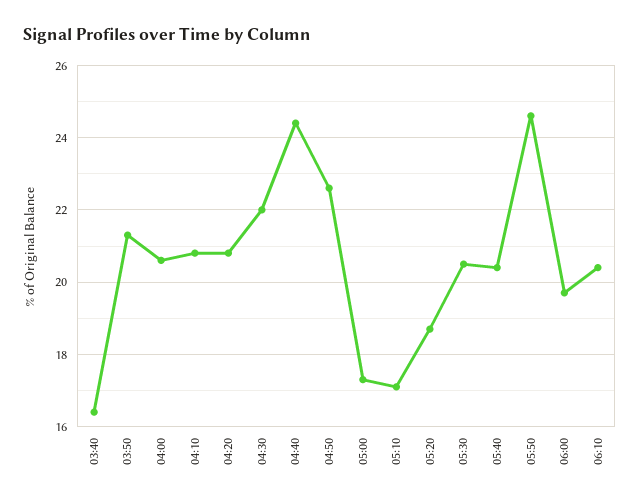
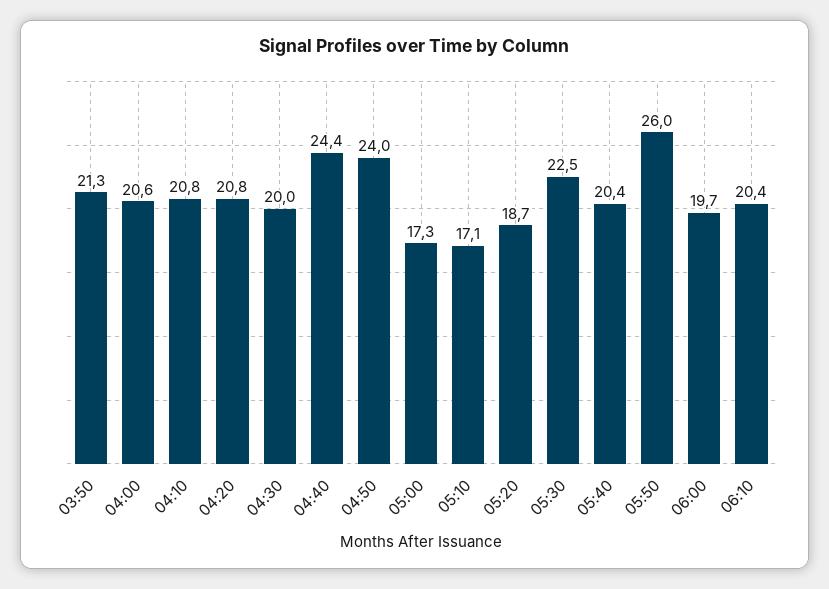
03:40: 16.5 -> none
04:30: 22 -> 20
04:50: 22.5 -> 24
05:30: 20.5 -> 22.5
05:50: 24.5 -> 26

